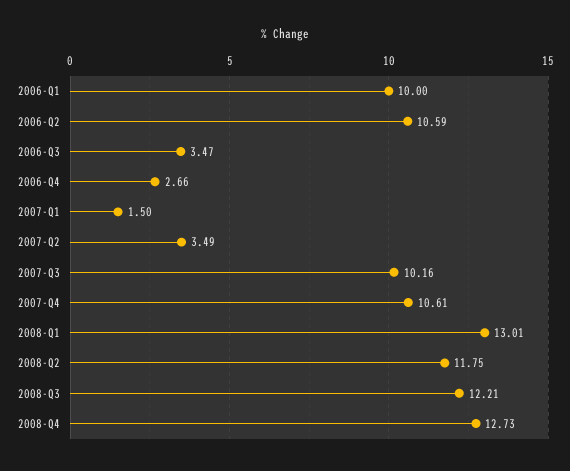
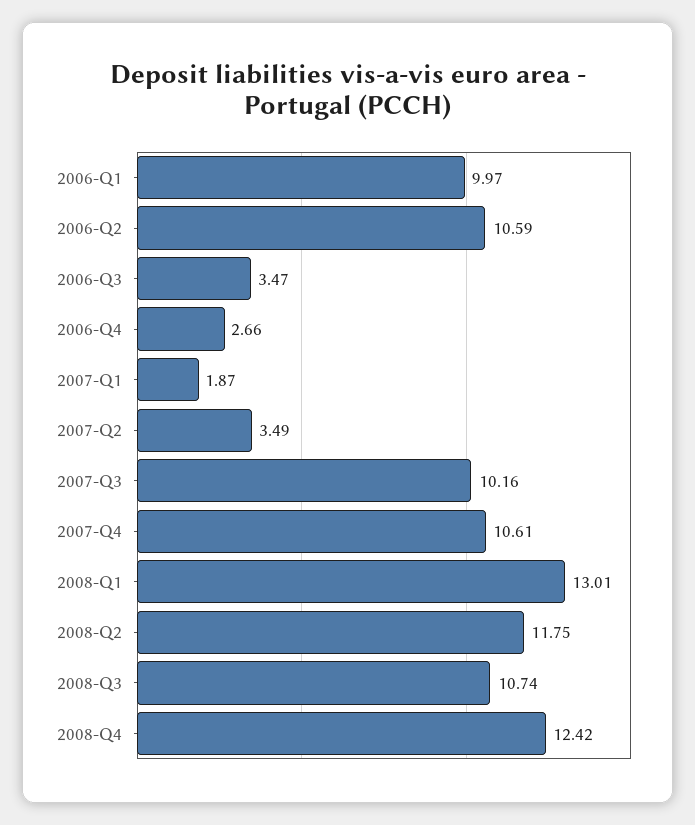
2006-Q1: 10 -> 9.97
2007-Q1: 1.5 -> 1.87
2008-Q3: 12.21 -> 10.74
2008-Q4: 12.73 -> 12.42

